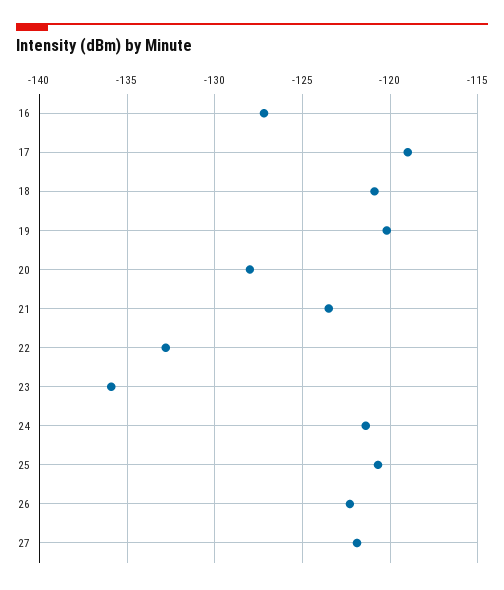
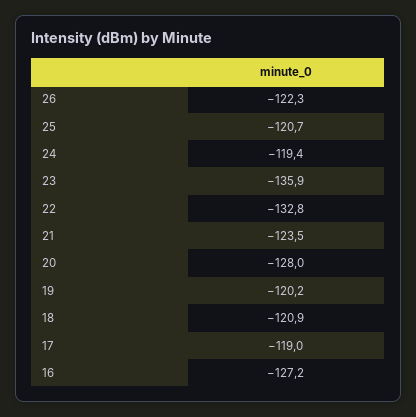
24: -121.5 -> -119.4
27: -122 -> none

